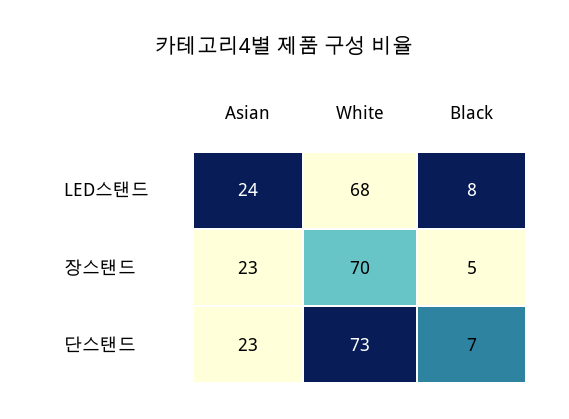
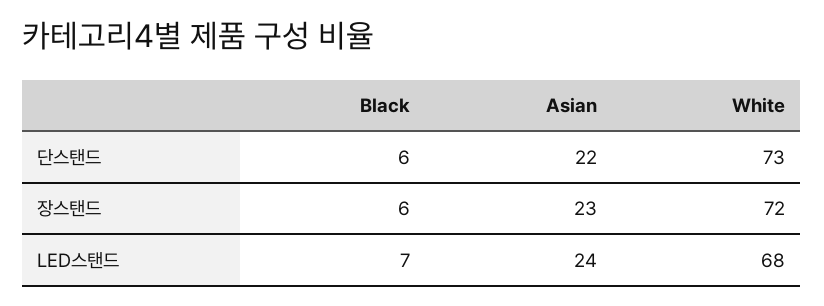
Black, LED스탠드: 8 -> 7
White, 장스탠드: 70 -> 72
Black, 장스탠드: 5 -> 6
Asian, 단스탠드: 23 -> 22
Black, 단스탠드: 7 -> 6

